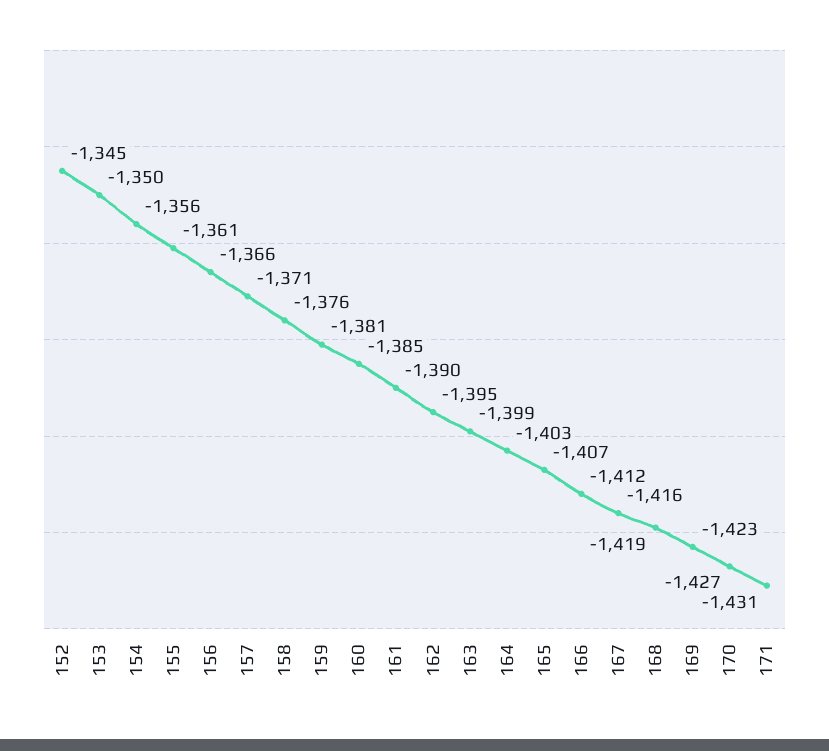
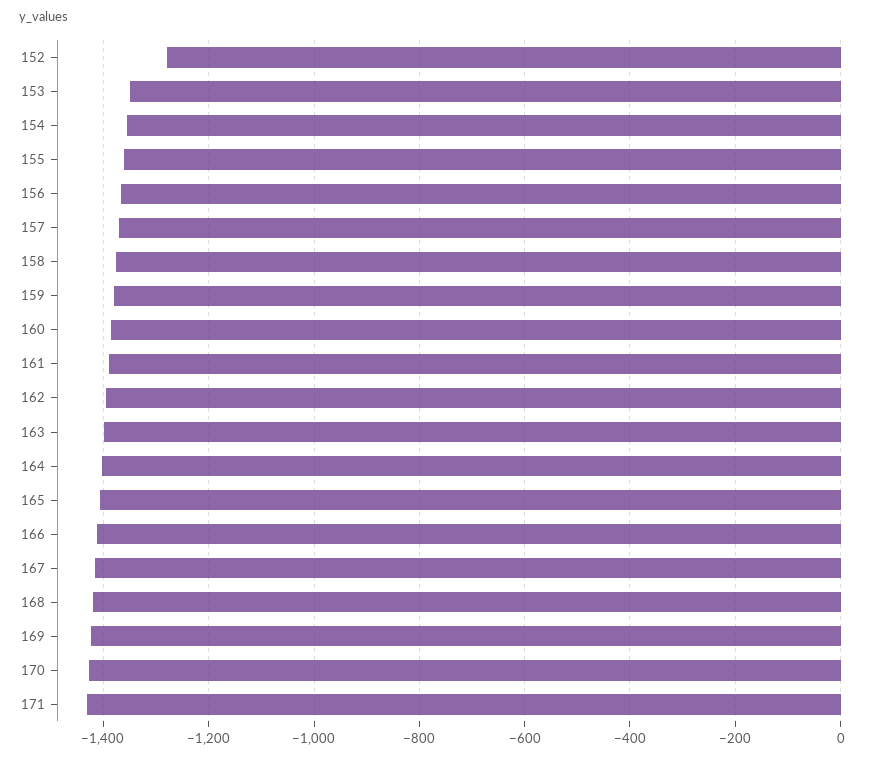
152: -1345 -> -1280

